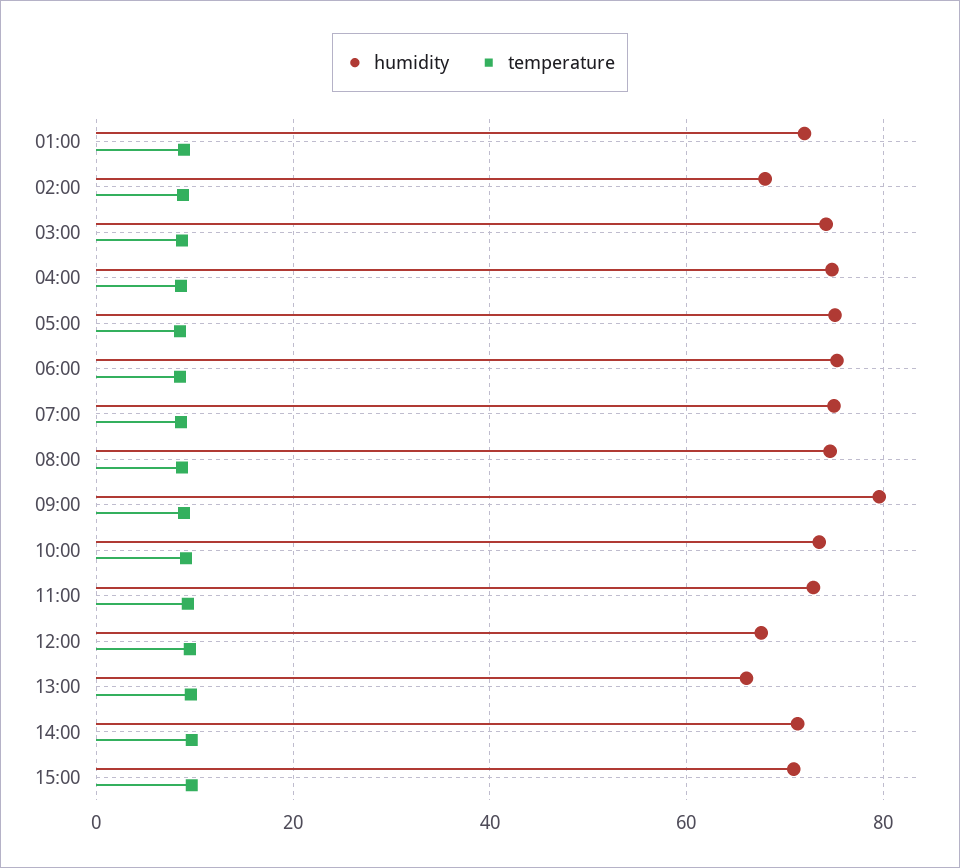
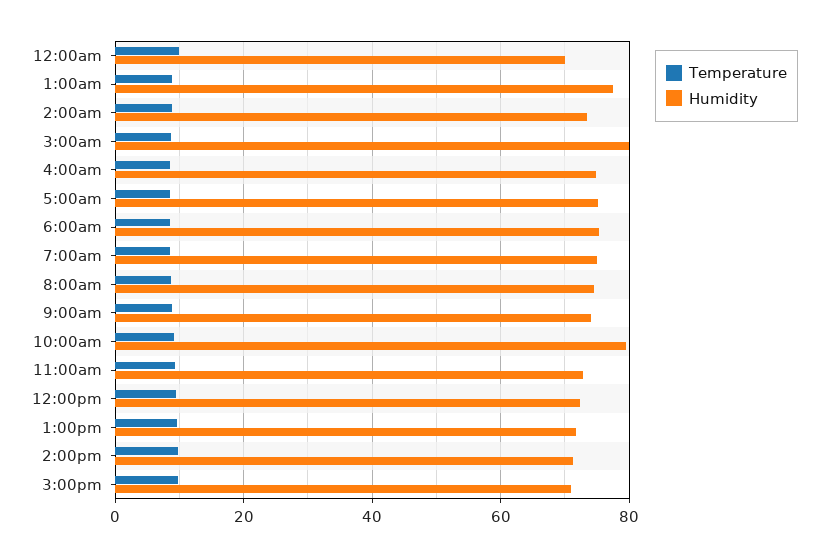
humidity, 01:00: 72 -> 78
humidity, 02:00: 68 -> 74
humidity, 03:00: 74 -> 80
humidity, 09:00: 80 -> 74
humidity, 10:00: 74 -> 80
humidity, 12:00: 68 -> 72
humidity, 13:00: 66 -> 72
temperature, 12:00am: none -> 10
humidity, 12:00am: none -> 70

